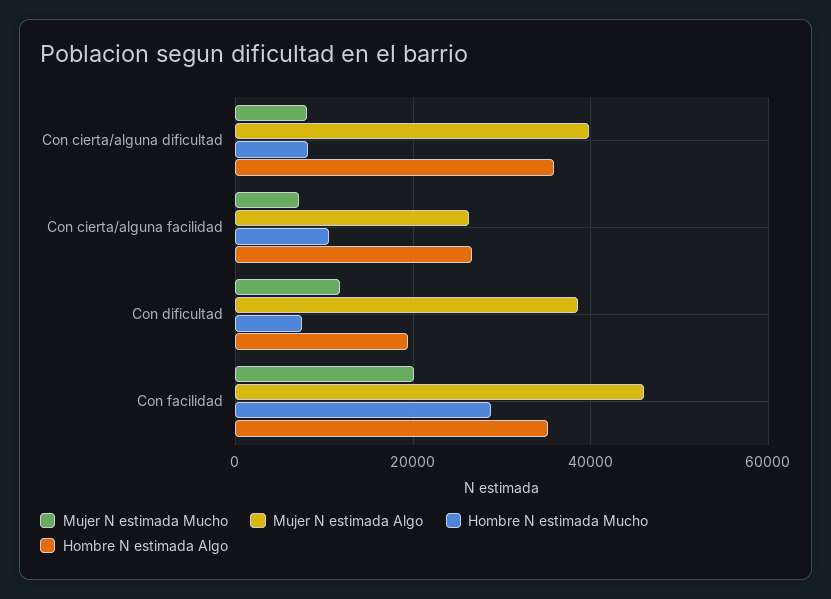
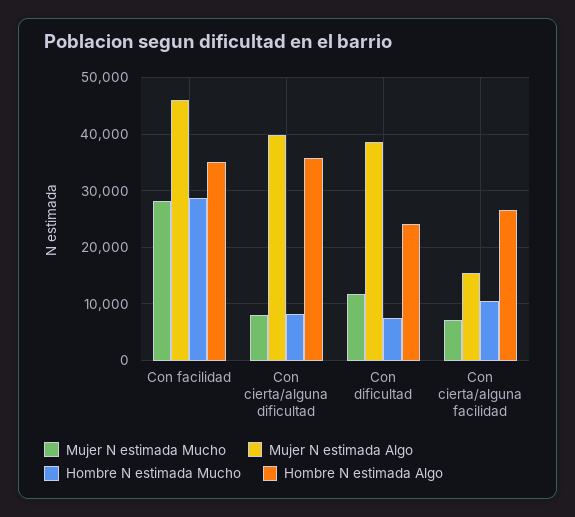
Mujer N estimada Algo, Con cierta/alguna facilidad: 26000 -> 16000
Hombre N estimada Algo, Con dificultad: 20000 -> 24000
Mujer N estimada Mucho, Con facilidad: 20000 -> 28000

